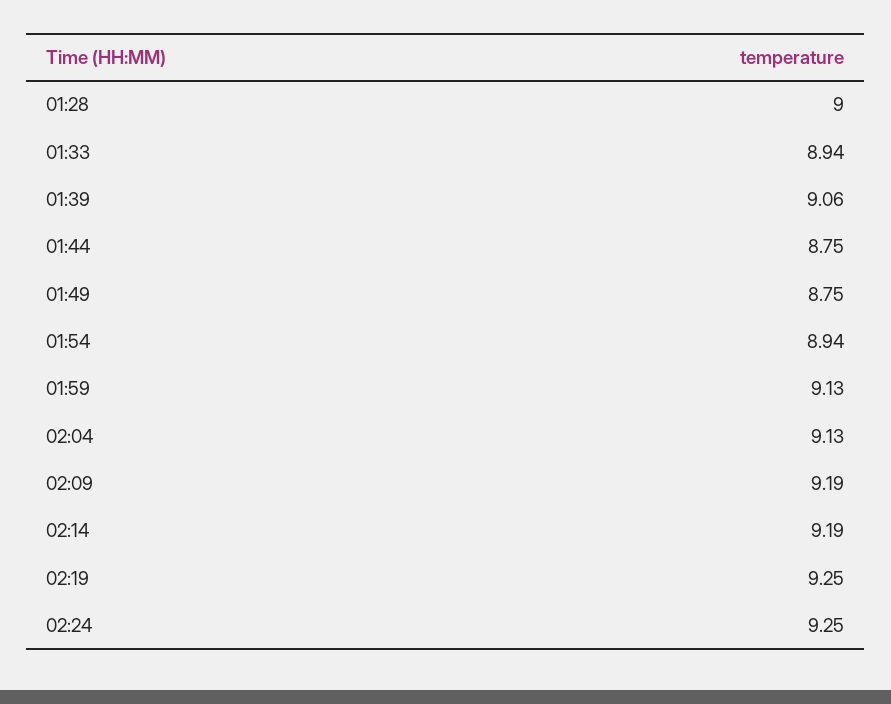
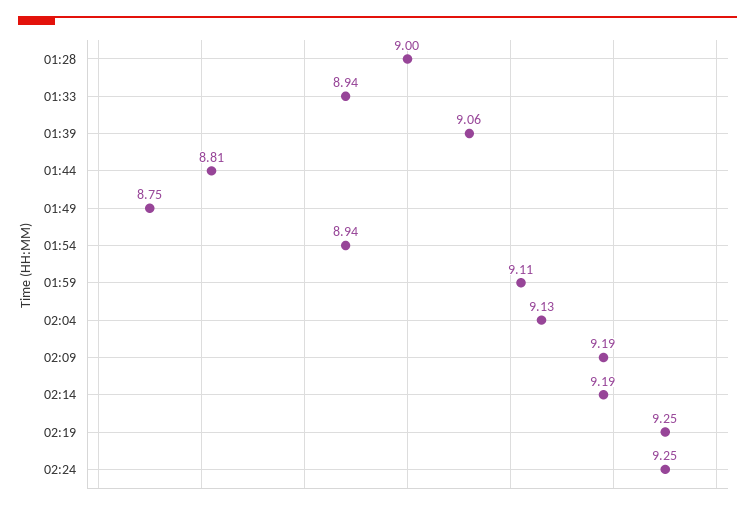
01:44: 8.75 -> 8.81
01:59: 9.13 -> 9.11

